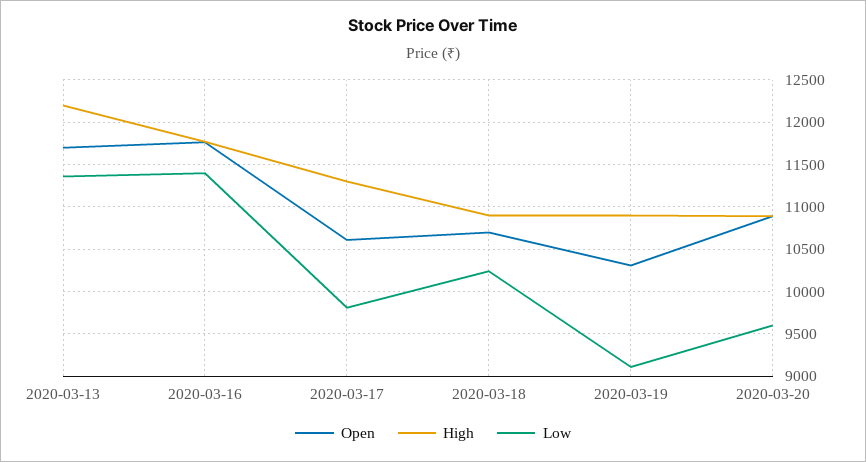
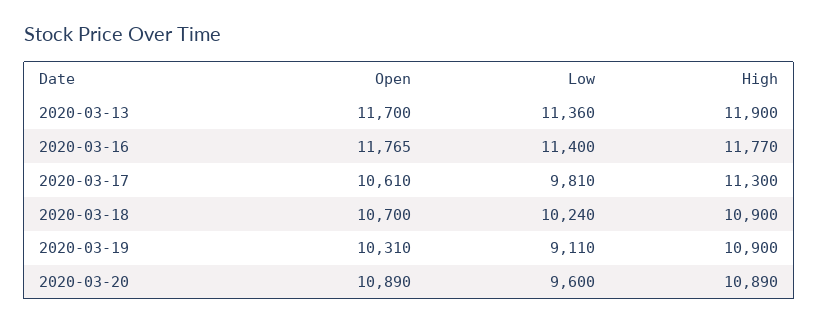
High, 2020-03-13: 12200 -> 11900

